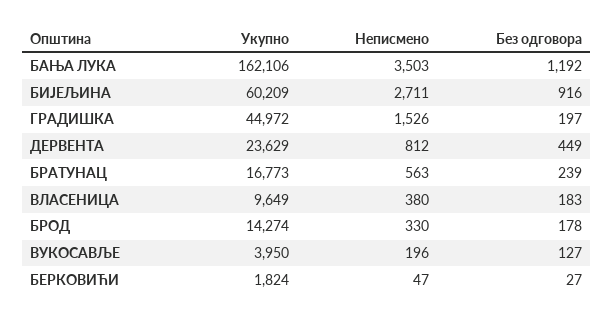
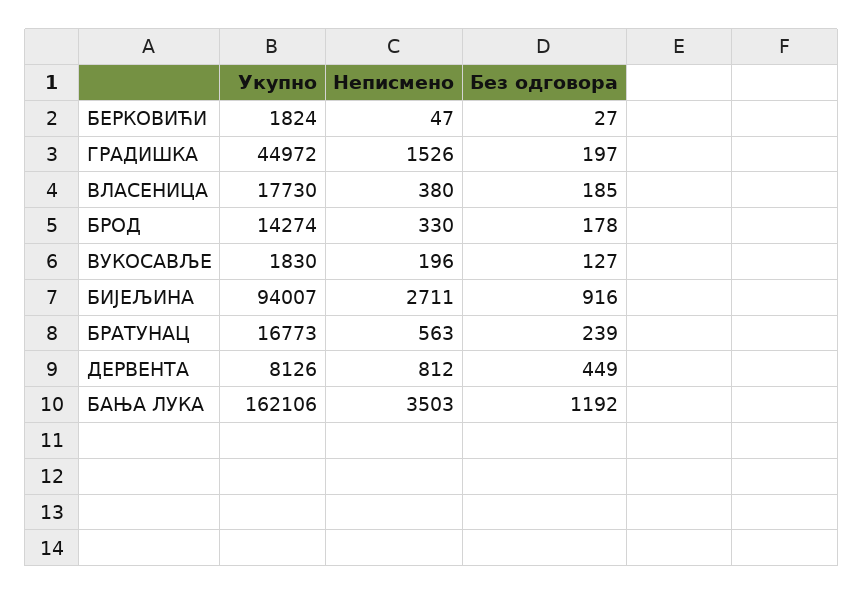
Укупно, БИЈЕЉИНА: 60209 -> 94007
Укупно, ДЕРВЕНТА: 23629 -> 8126
Укупно, ВЛАСЕНИЦА: 9649 -> 17730
Без одговора, ВЛАСЕНИЦА: 183 -> 185
Укупно, ВУКОСАВЉЕ: 3950 -> 1830

